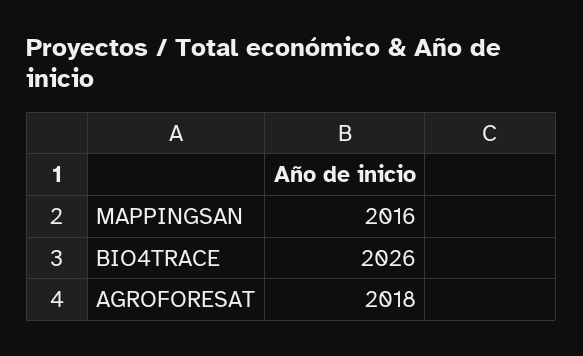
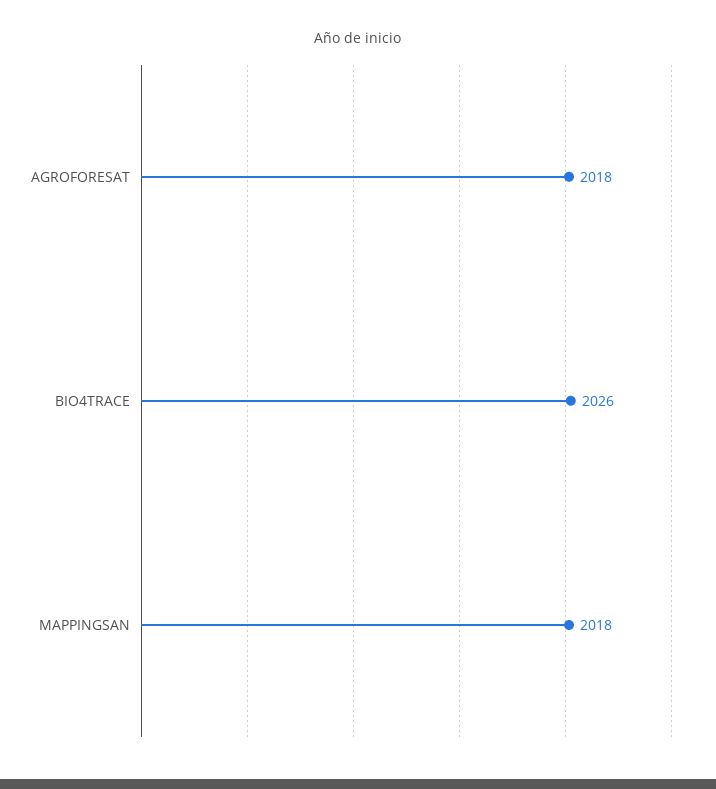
MAPPINGSAN: 2016 -> 2018

